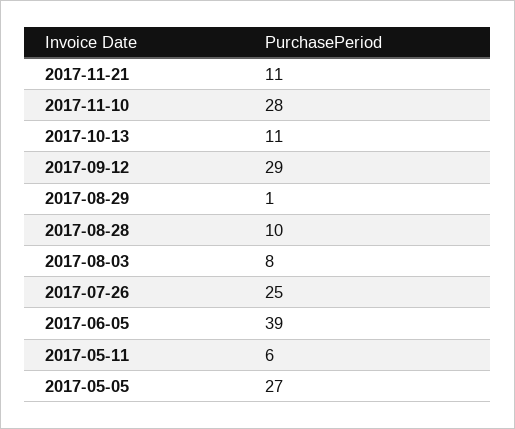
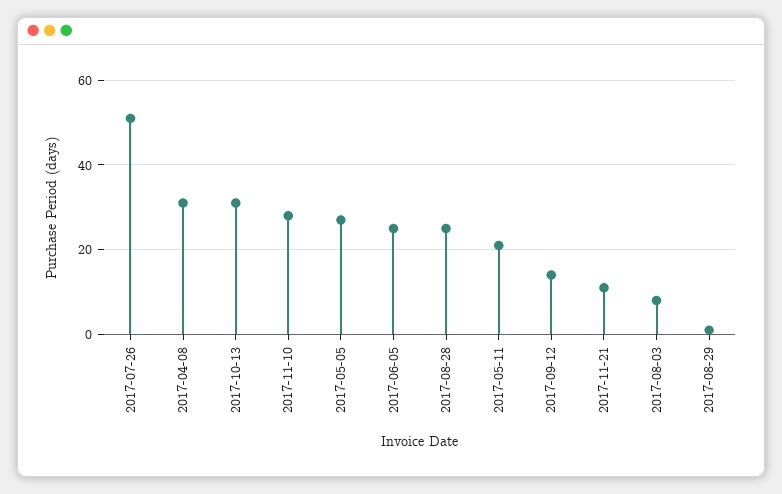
2017-10-13: 11 -> 30
2017-09-12: 29 -> 15
2017-08-28: 10 -> 25
2017-07-26: 25 -> 50
2017-06-05: 39 -> 25
2017-05-11: 6 -> 20
2017-04-08: none -> 30

